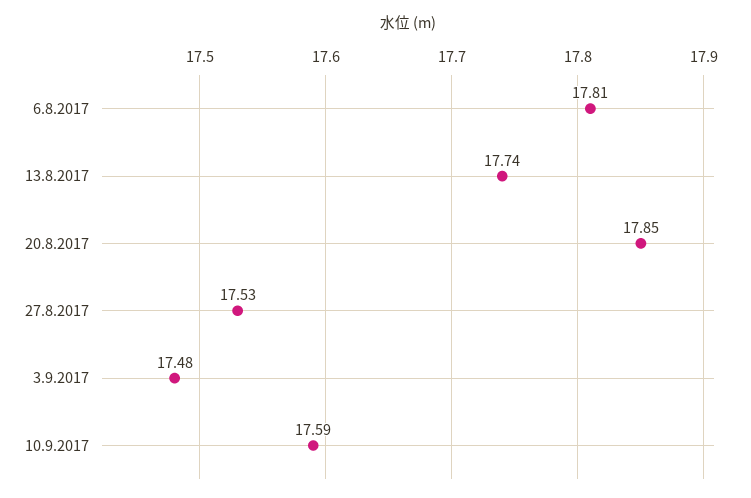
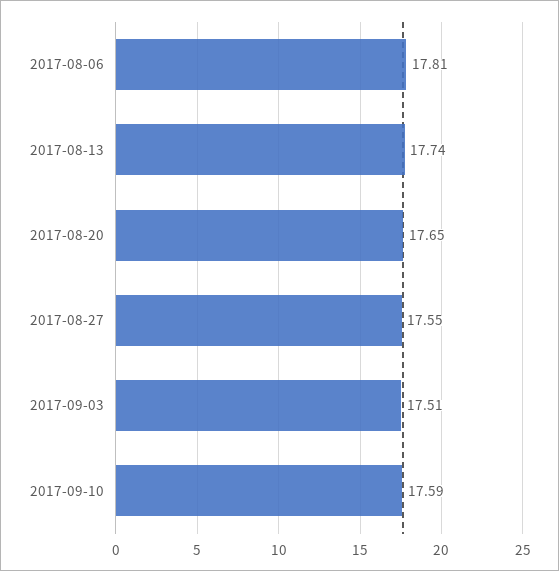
20.8.2017: 17.85 -> 17.65
27.8.2017: 17.53 -> 17.55
3.9.2017: 17.48 -> 17.51

